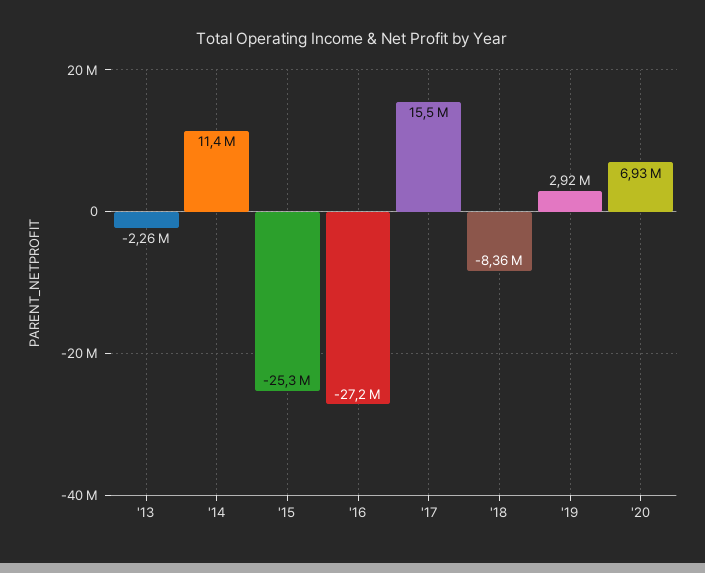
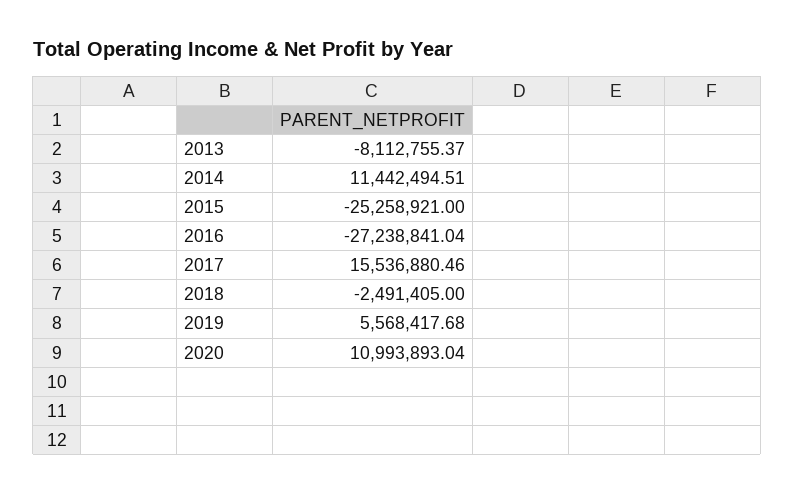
'13: -2260000 -> -8112755.37
'18: -8360000 -> -2491405
'19: 2920000 -> 5568417.68
'20: 6930000 -> 10993893.04

